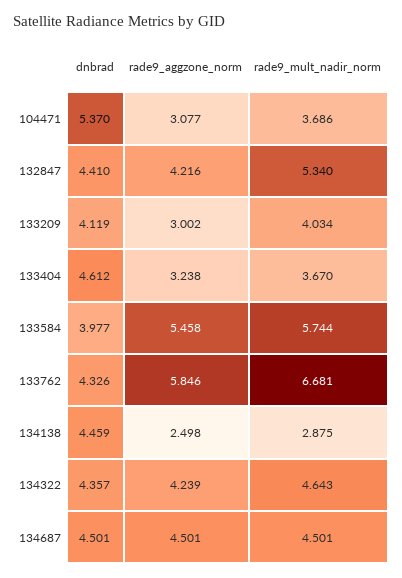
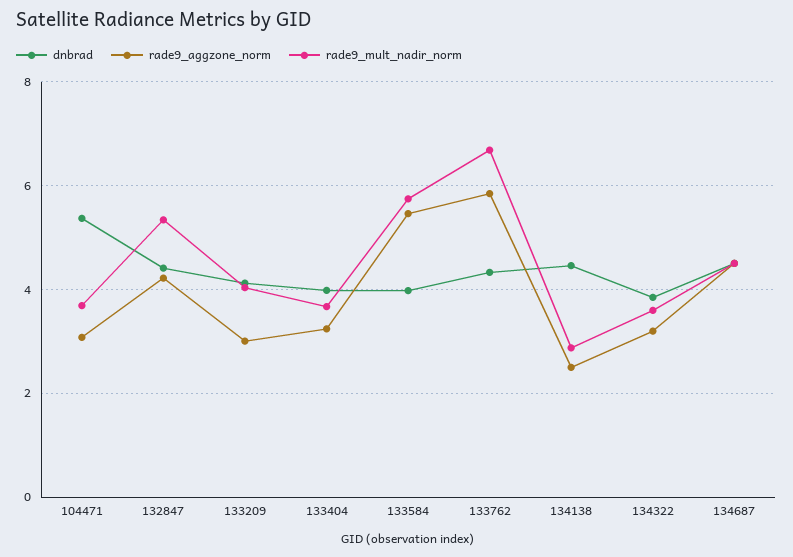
dnbrad, 133404: 4.612 -> 4
dnbrad, 134322: 4.357 -> 3.8
rade9_aggzone_norm, 134322: 4.239 -> 3.2
rade9_mult_nadir_norm, 134322: 4.643 -> 3.6

